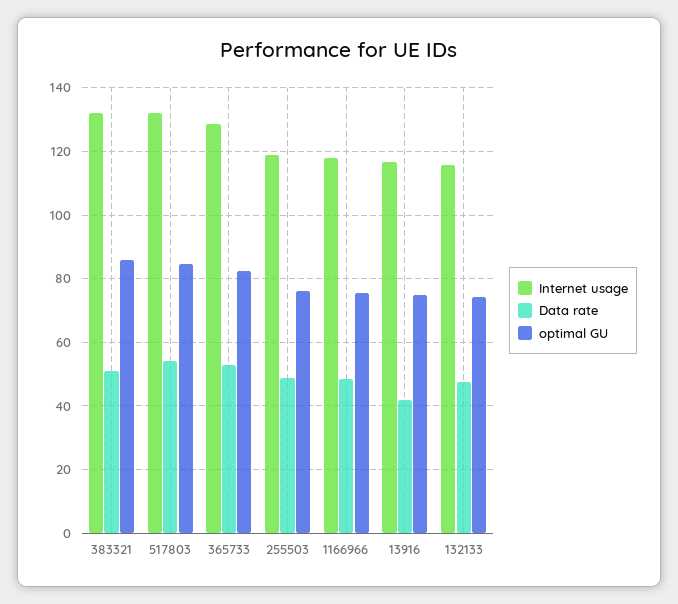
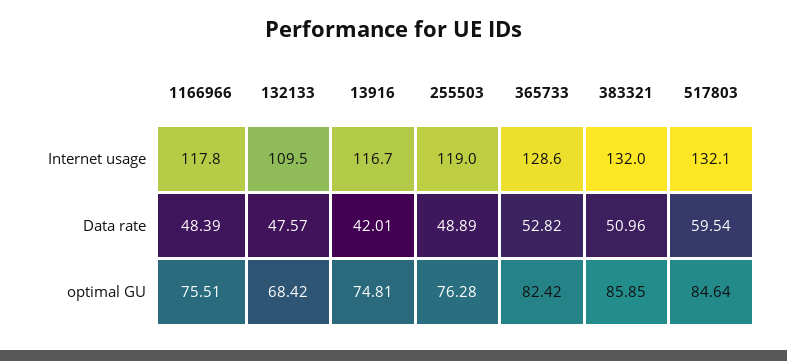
Data rate, 517803: 54 -> 59.54
Internet usage, 132133: 116 -> 109.5
optimal GU, 132133: 74 -> 68.42

